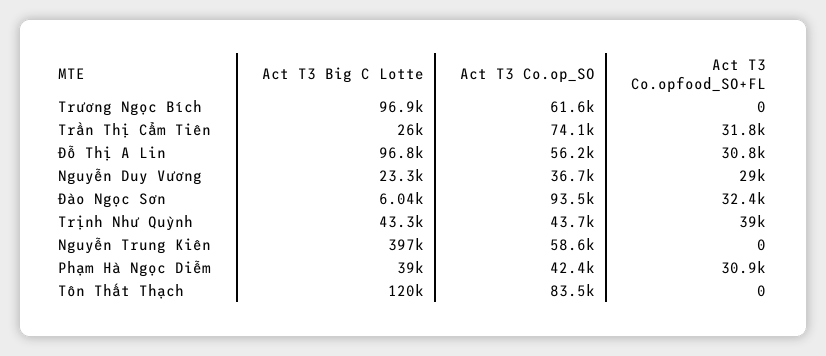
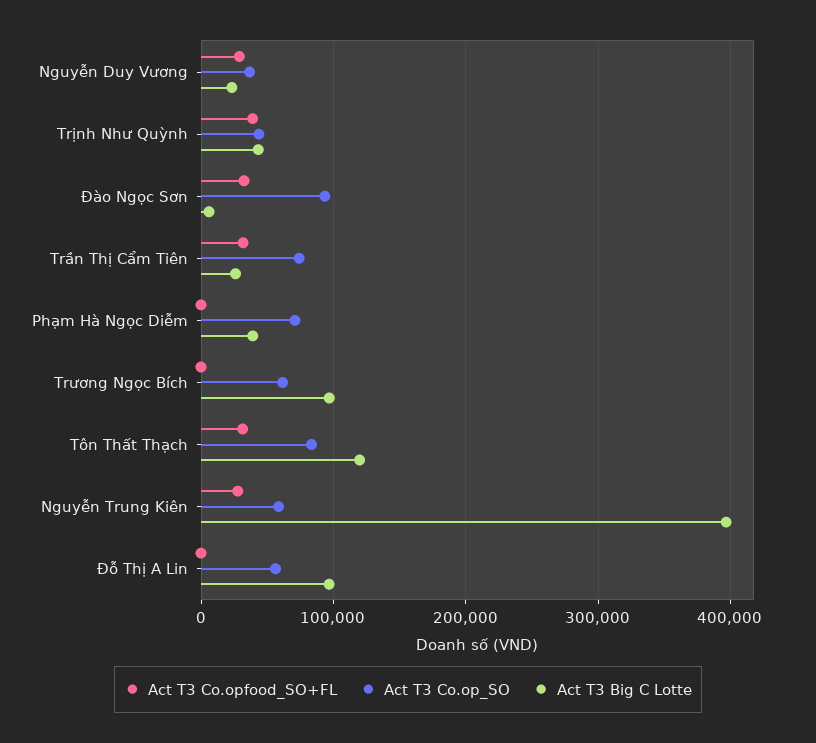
Act T3 Co.opfood_SO+FL, Đỗ Thị A Lin: 30800 -> 0
Act T3 Co.opfood_SO+FL, Nguyễn Trung Kiên: 0 -> 30000
Act T3 Co.op_SO, Phạm Hà Ngọc Diễm: 42400 -> 70000
Act T3 Co.opfood_SO+FL, Phạm Hà Ngọc Diễm: 30900 -> 0
Act T3 Co.opfood_SO+FL, Tôn Thất Thạch: 0 -> 30000

